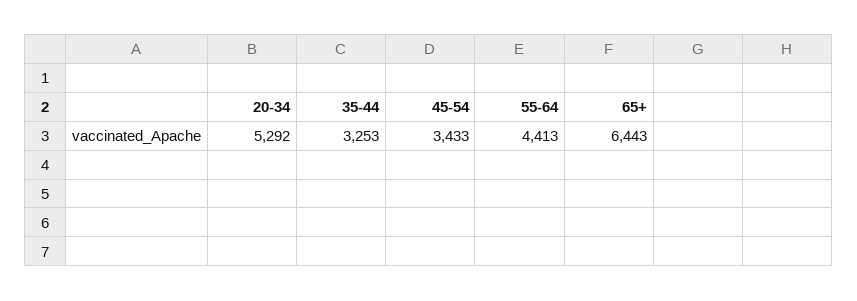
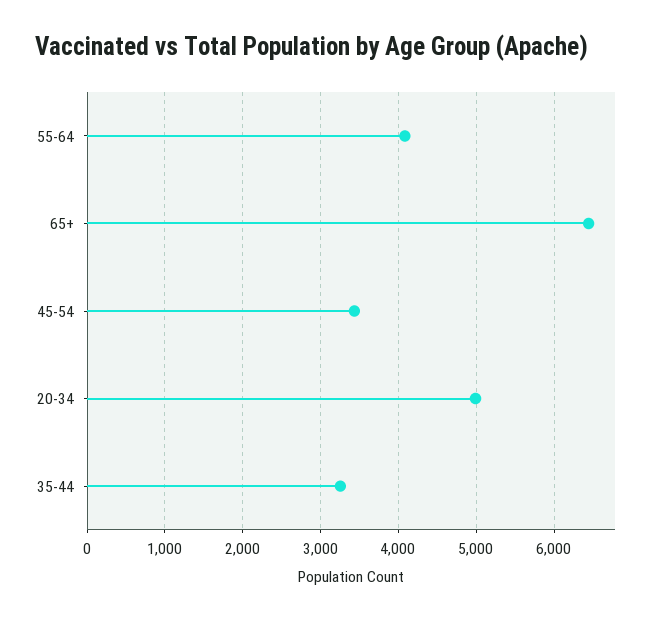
20-34: 5292 -> 5000
55-64: 4413 -> 4100

